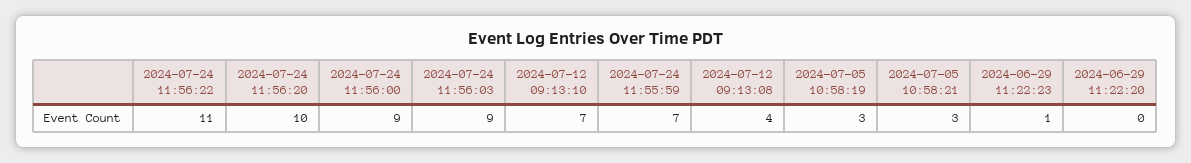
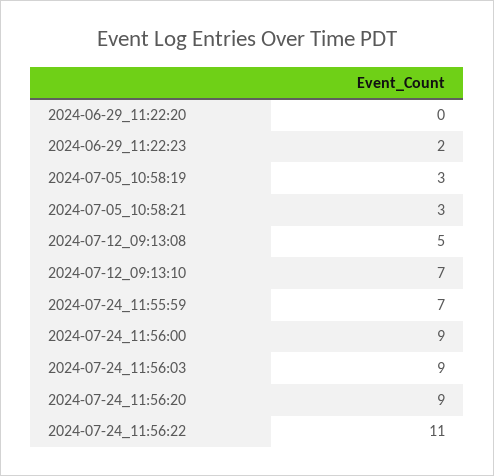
2024-07-24 11:56:20: 10 -> 9
2024-07-12 09:13:08: 4 -> 5
2024-06-29 11:22:23: 1 -> 2

